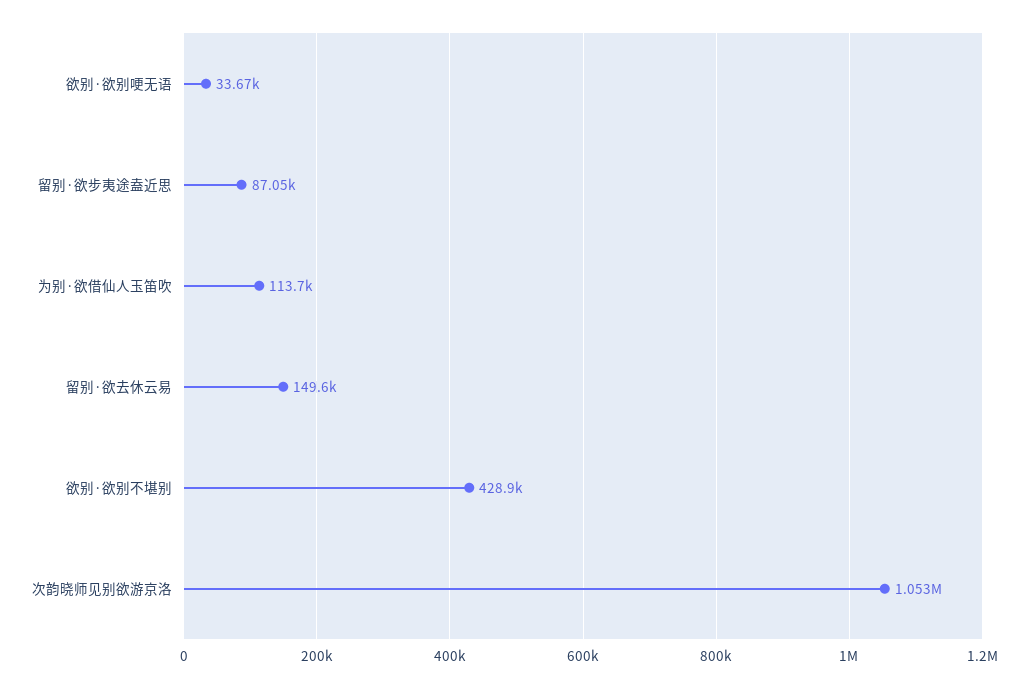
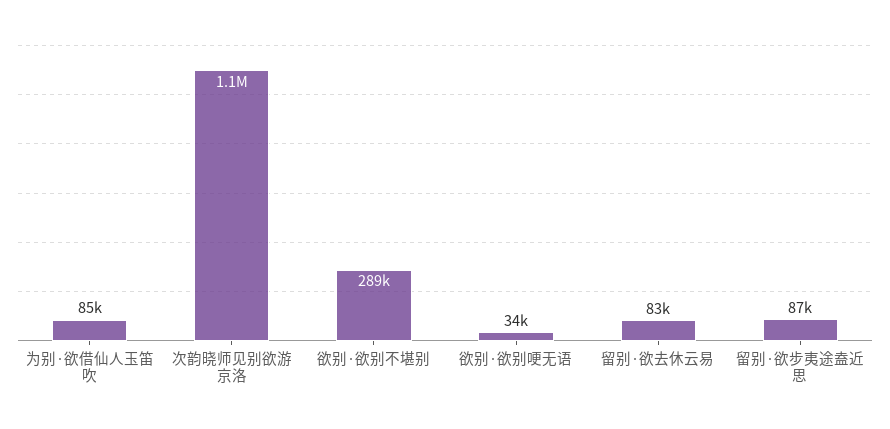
为别·欲借仙人玉笛吹: 113700 -> 85000
留别·欲去休云易: 149600 -> 83000
欲别·欲别不堪别: 428900 -> 289000

